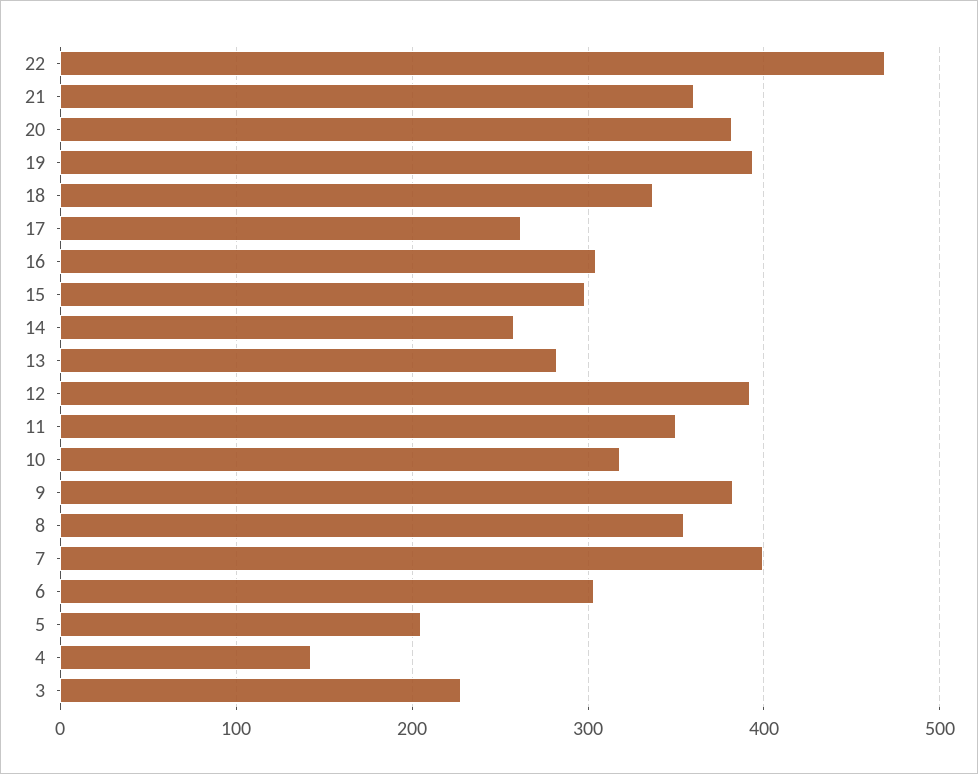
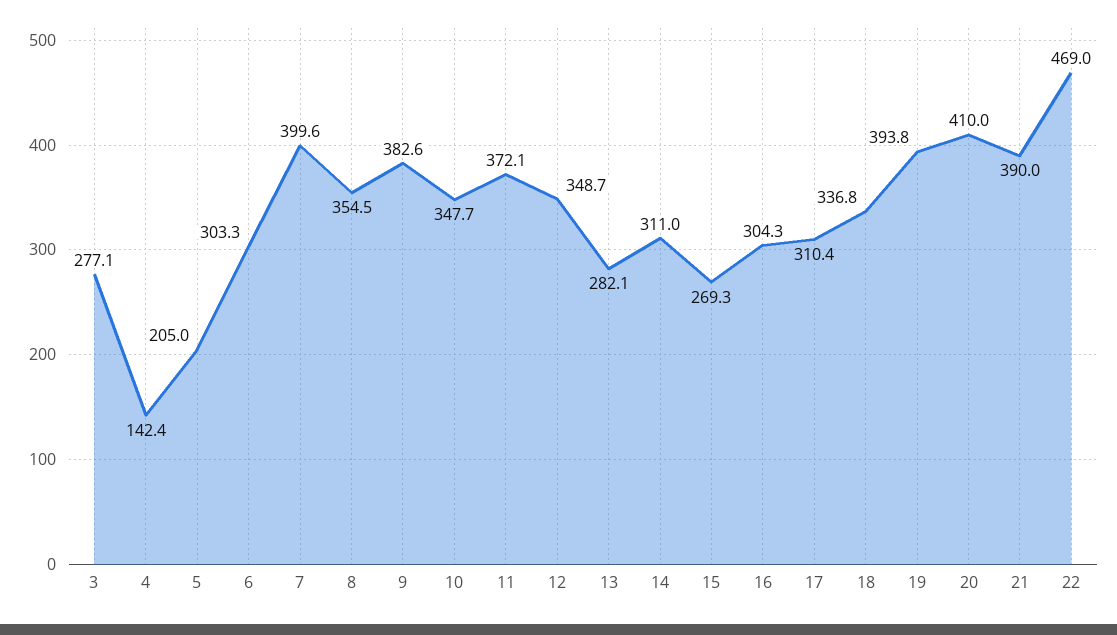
21: 360 -> 390
20: 380 -> 410
17: 260 -> 310.4
15: 300 -> 269.3
14: 260 -> 311
12: 390 -> 348.7
11: 350 -> 372.1
10: 320 -> 347.7
3: 230 -> 277.1

